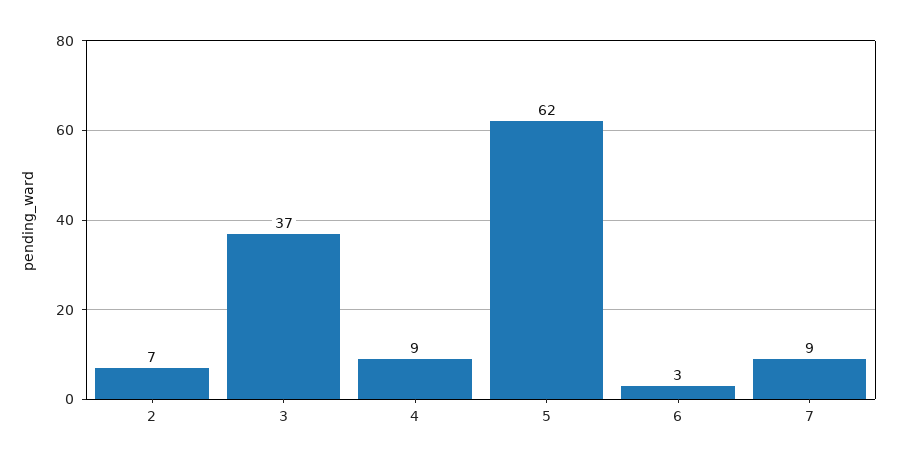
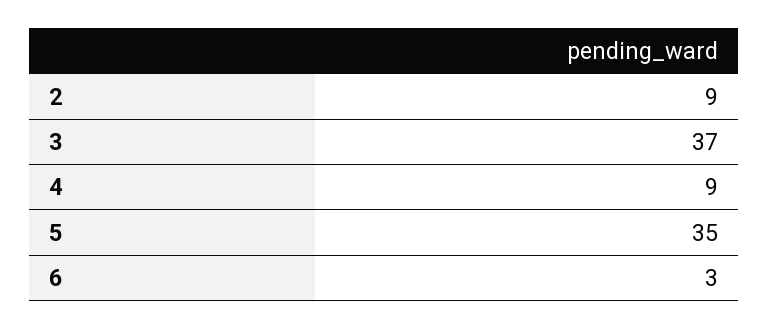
2: 7 -> 9
5: 62 -> 35
7: 9 -> none

